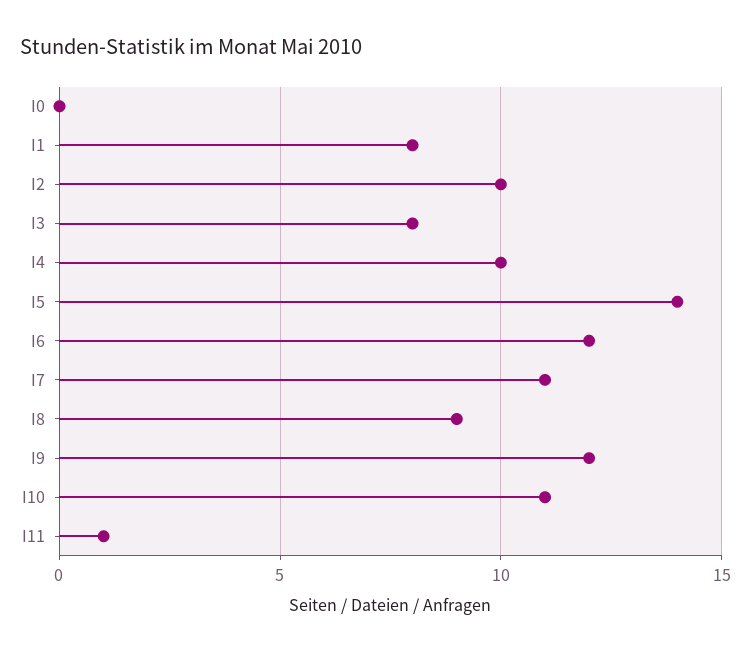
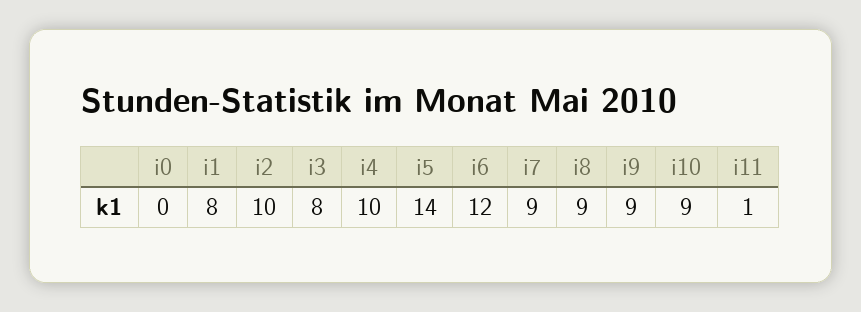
I7: 11 -> 9
I9: 12 -> 9
I10: 11 -> 9

